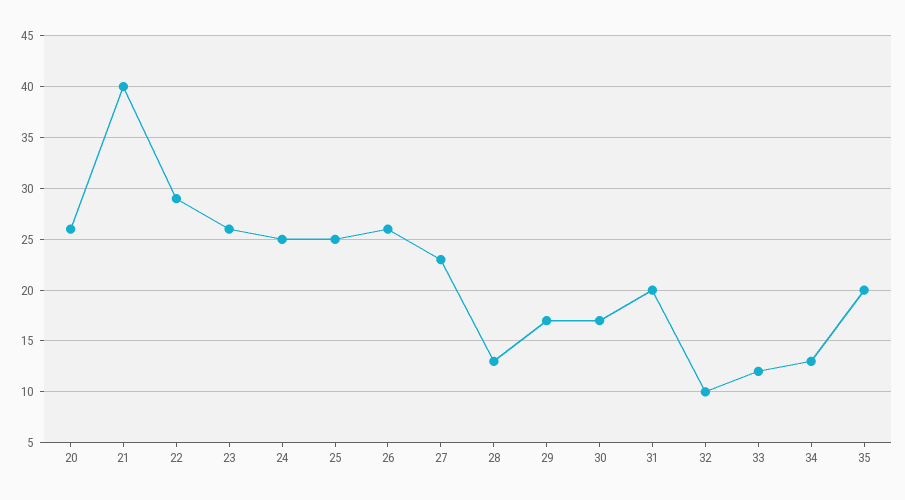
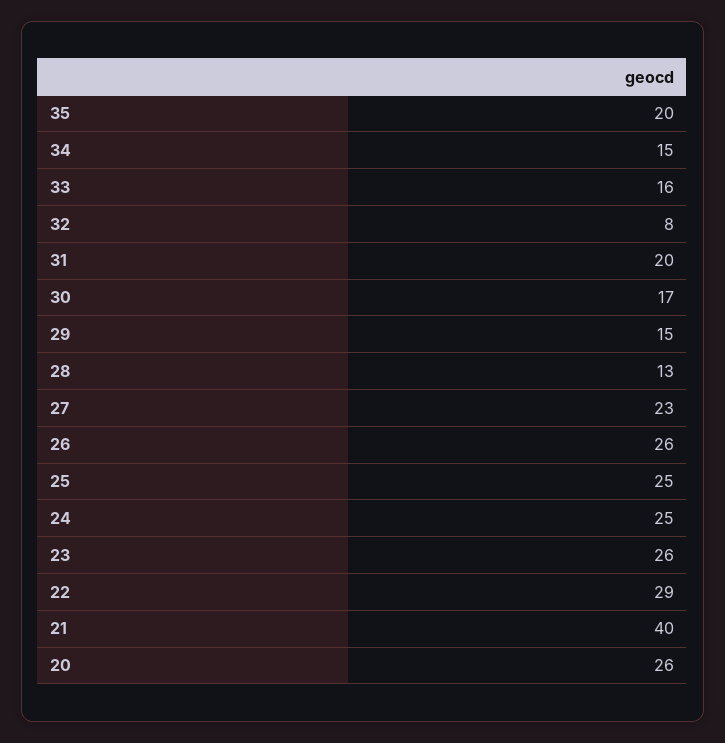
29: 17 -> 15
32: 10 -> 8
33: 12 -> 16
34: 13 -> 15

